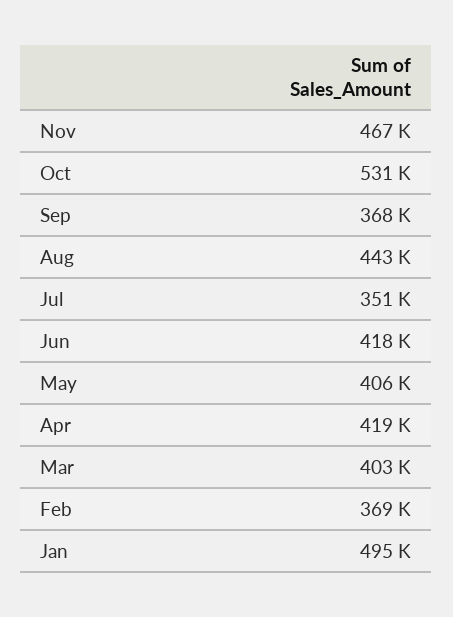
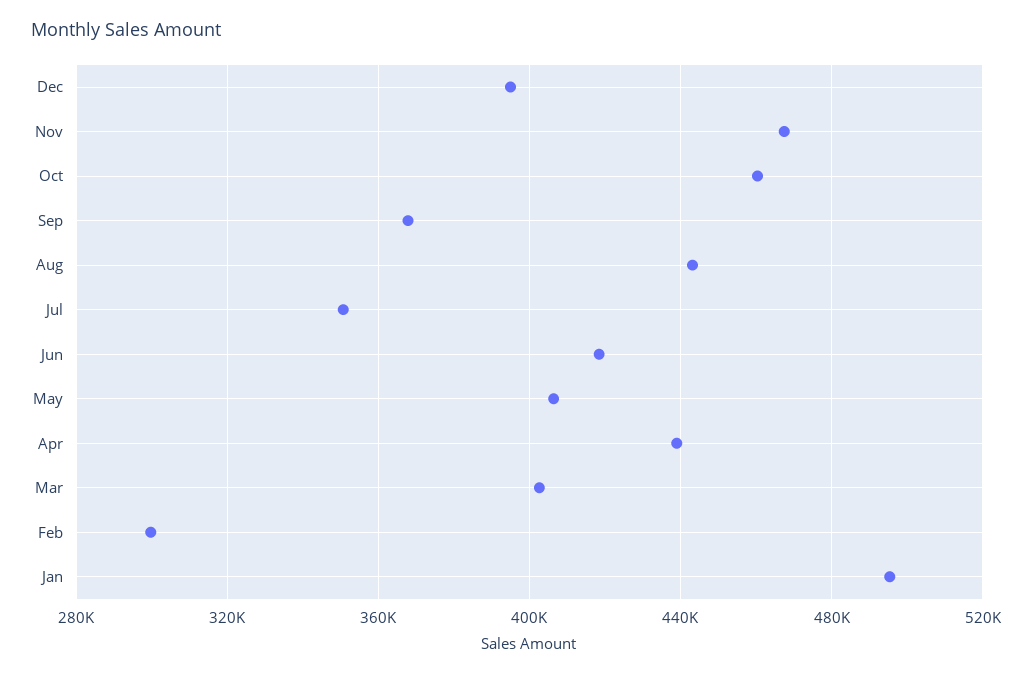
Oct: 531000 -> 460000
Apr: 419000 -> 440000
Feb: 369000 -> 300000
Dec: none -> 395000

